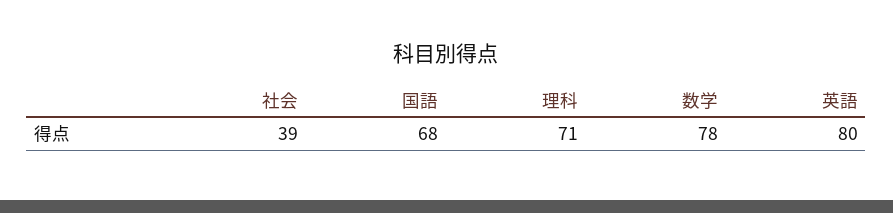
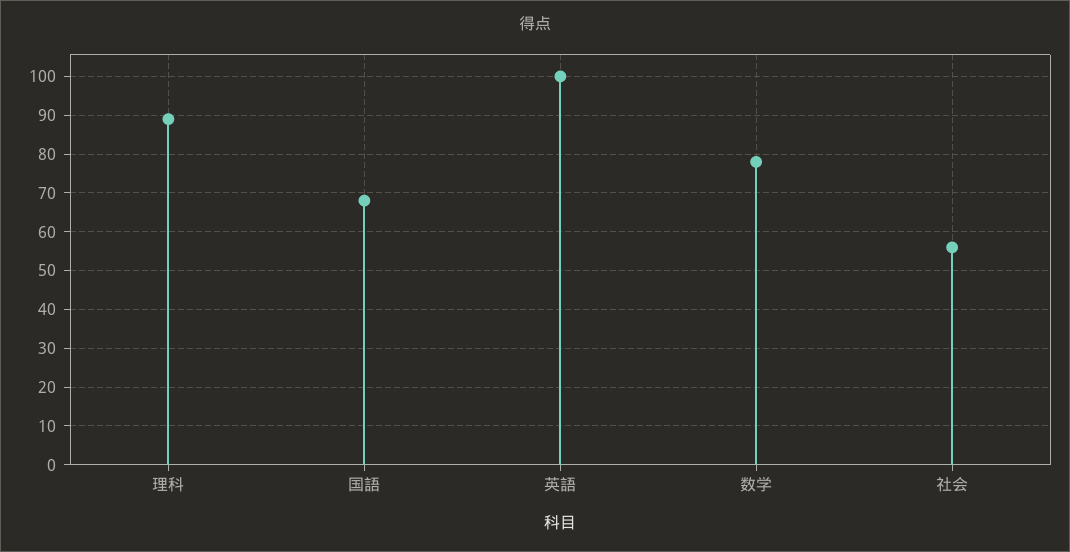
社会: 39 -> 55
理科: 71 -> 90
英語: 80 -> 100

